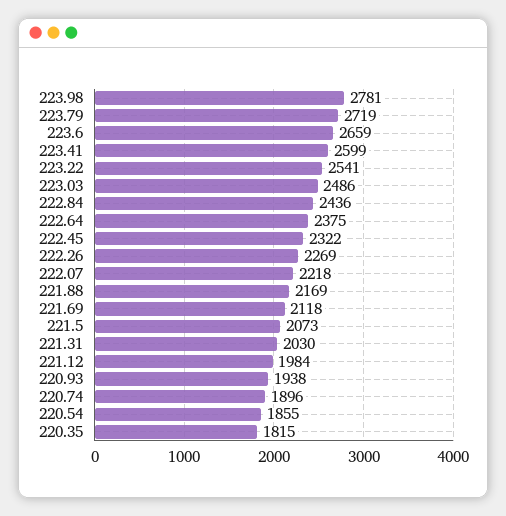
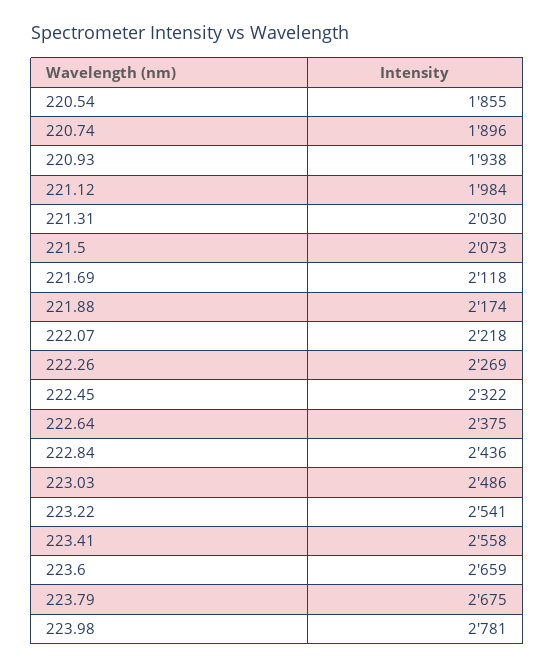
223.79: 2719 -> 2675
223.41: 2599 -> 2558
221.88: 2169 -> 2174
220.35: 1815 -> none

